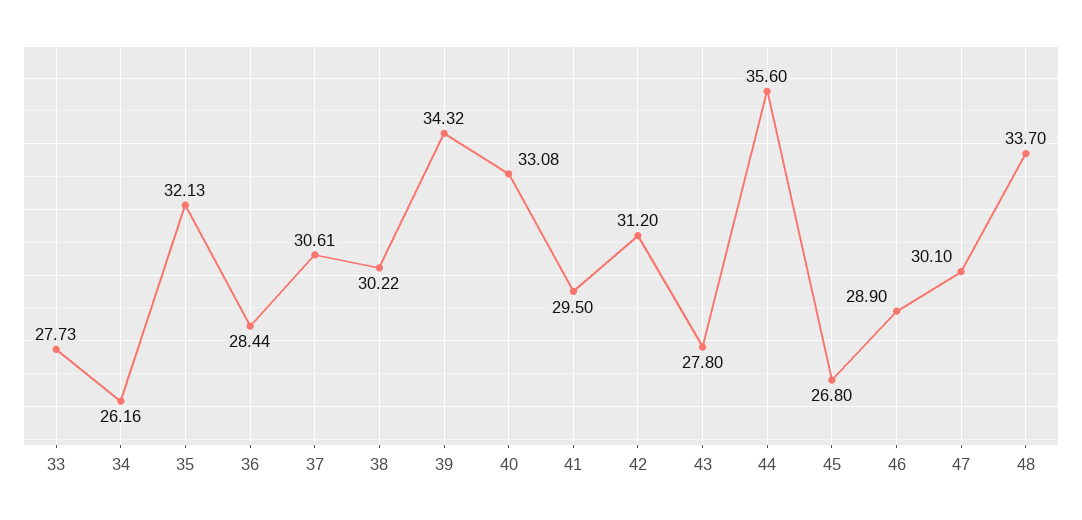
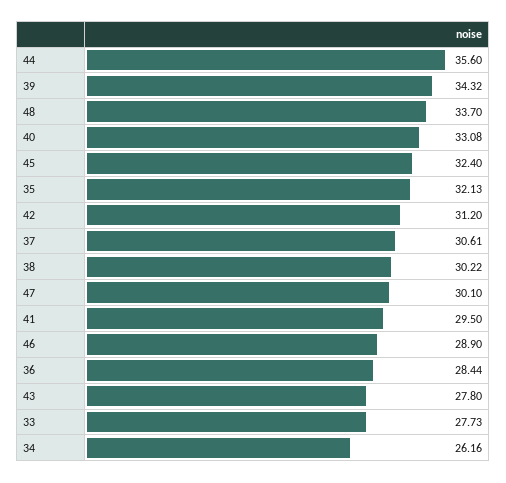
45: 26.8 -> 32.4

